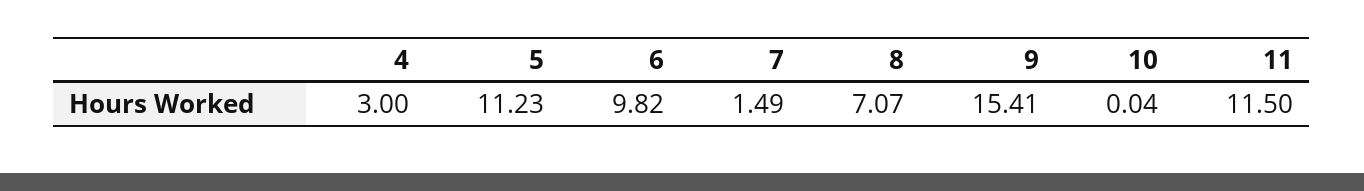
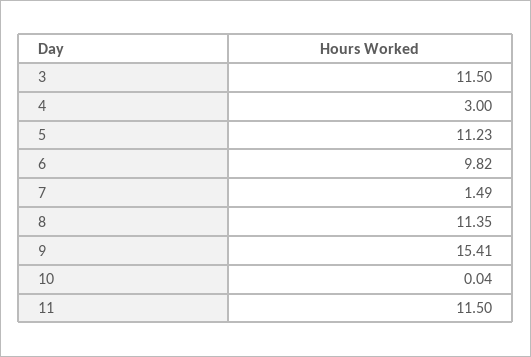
8: 7.07 -> 11.35
3: none -> 11.5

